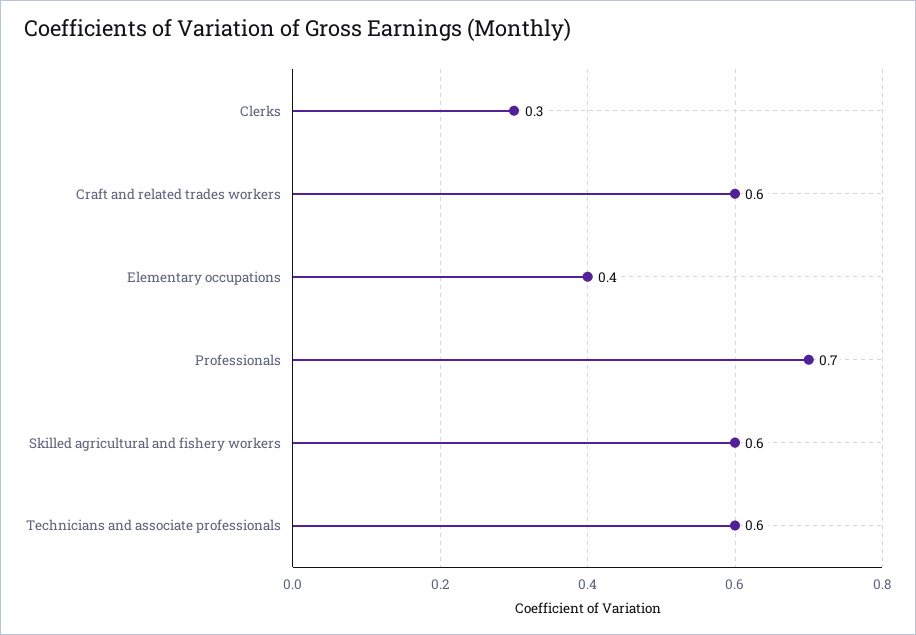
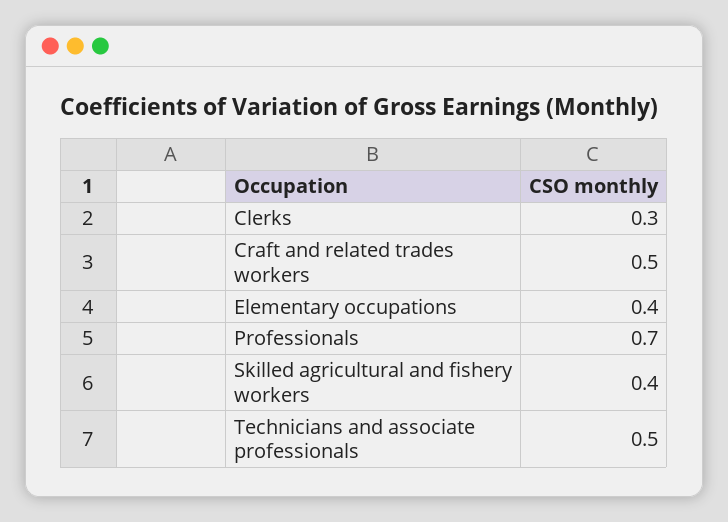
Craft and related trades workers: 0.6 -> 0.5
Skilled agricultural and fishery workers: 0.6 -> 0.4
Technicians and associate professionals: 0.6 -> 0.5

